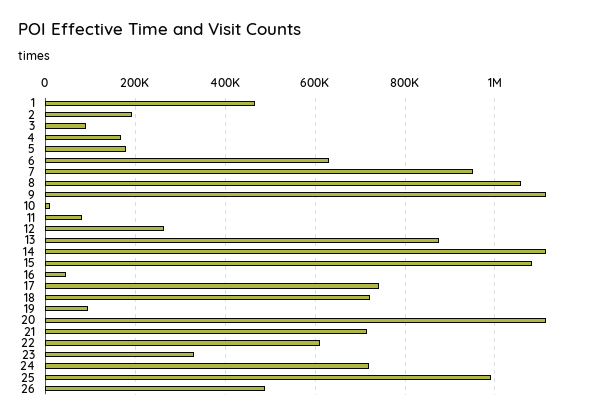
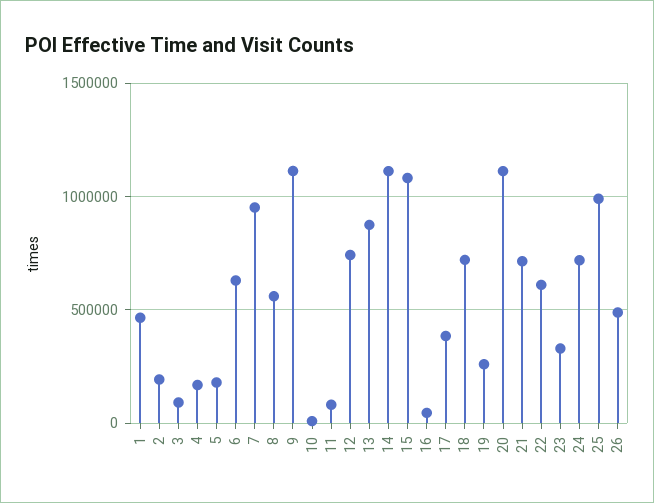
8: 1060000 -> 550000
12: 260000 -> 750000
17: 740000 -> 400000
19: 100000 -> 250000

